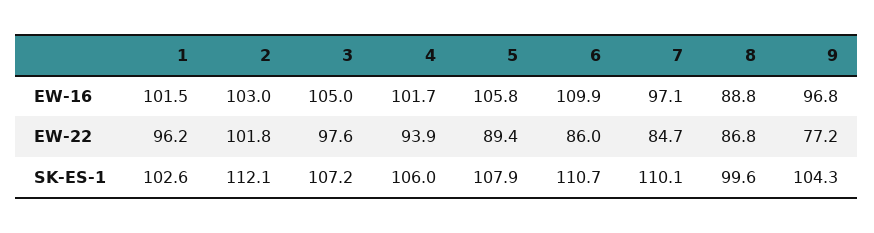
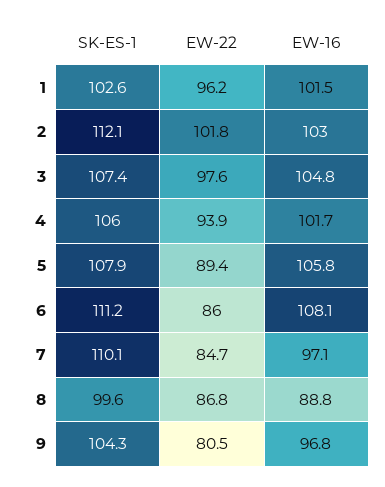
3, EW-16: 105 -> 104.8
6, EW-16: 109.9 -> 108.1
9, EW-22: 77.2 -> 80.5
3, SK-ES-1: 107.2 -> 107.4
6, SK-ES-1: 110.7 -> 111.2

